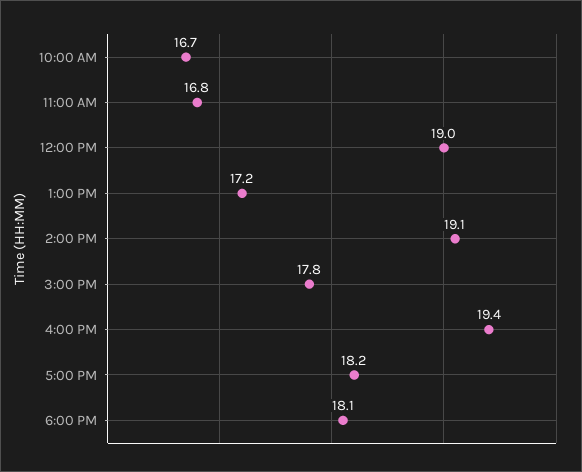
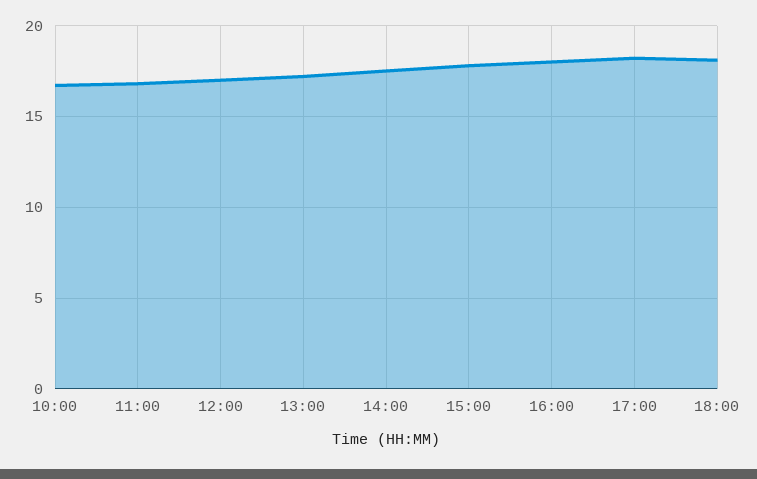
12:00 PM: 19 -> 17
2:00 PM: 19.1 -> 17.5
4:00 PM: 19.4 -> 18

